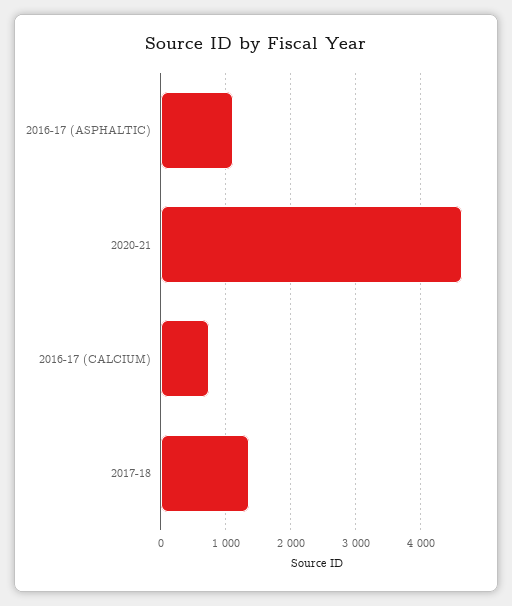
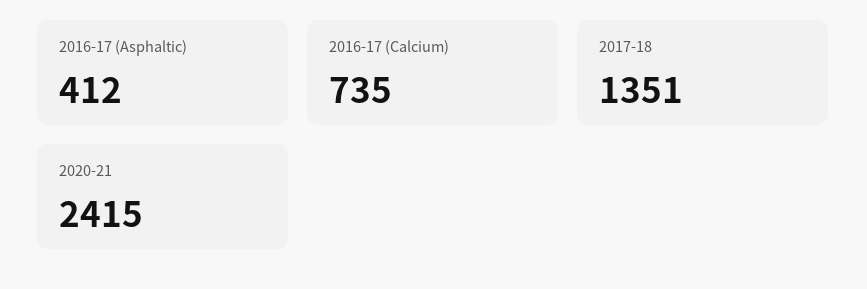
2016-17 (ASPHALTIC): 1100 -> 412
2020-21: 4600 -> 2415

